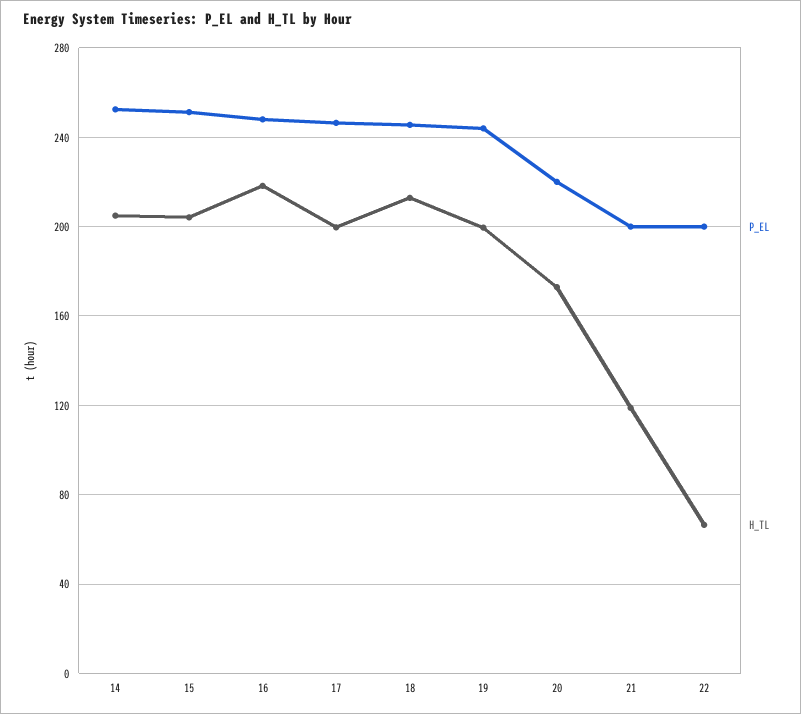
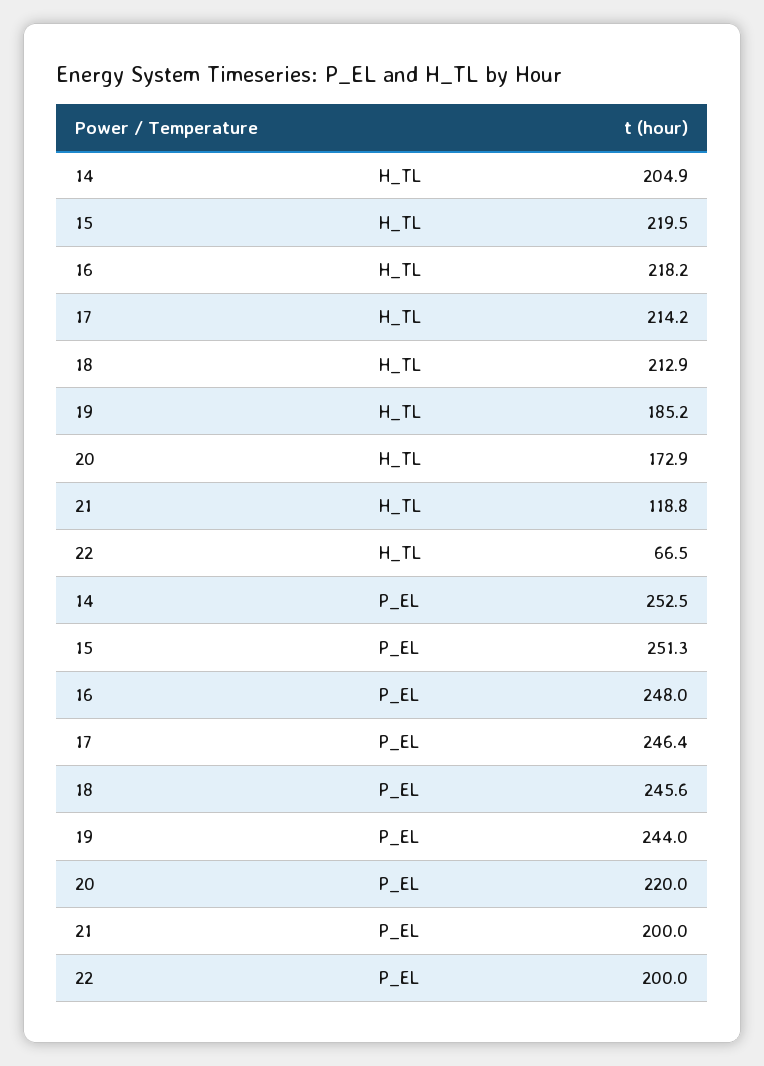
H_TL, 15: 205 -> 219.5
H_TL, 17: 200 -> 214.2
H_TL, 19: 200 -> 185.2

